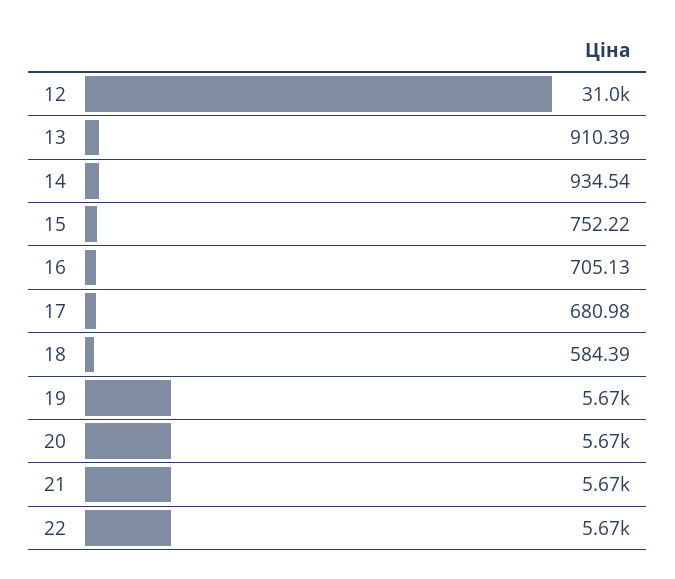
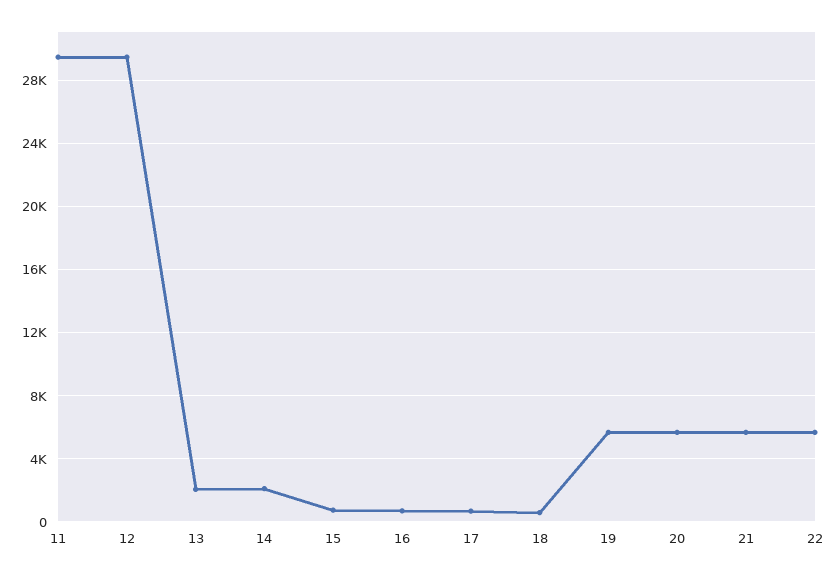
12: 31000 -> 29500
13: 910.39 -> 2000
14: 934.54 -> 2000
11: none -> 29500

